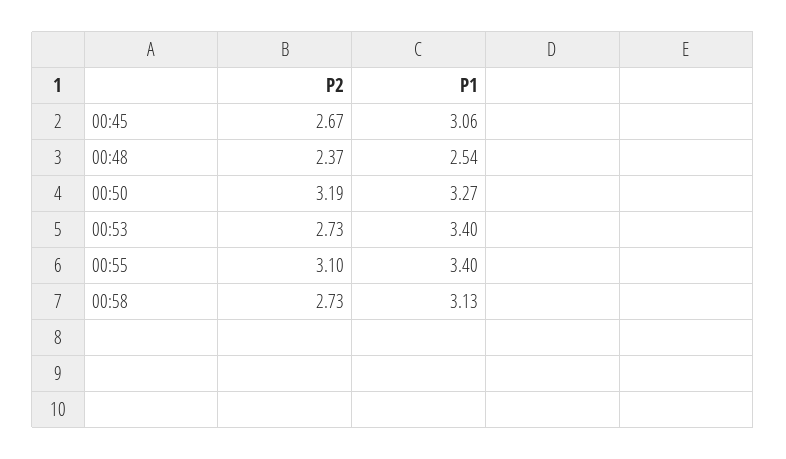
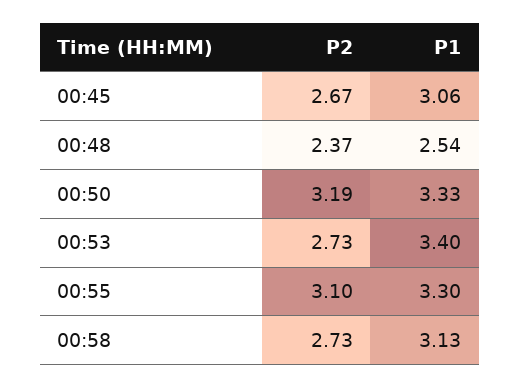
P1, 00:50: 3.27 -> 3.33
P1, 00:55: 3.4 -> 3.3

